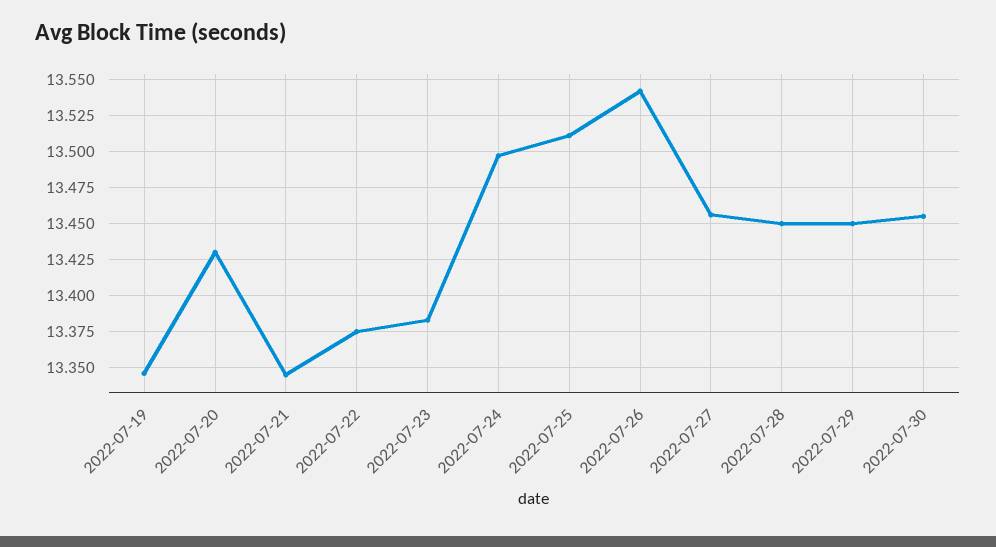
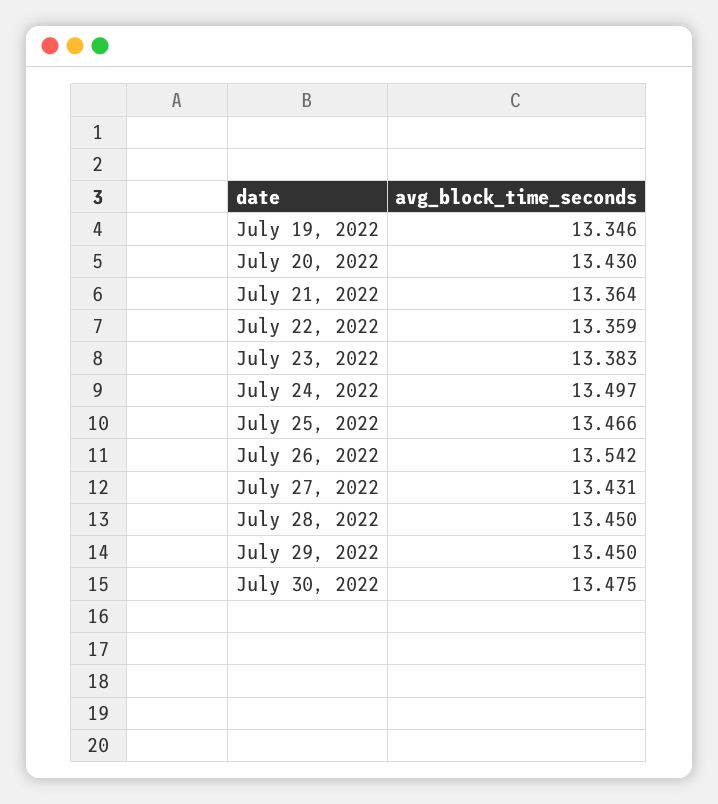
2022-07-21: 13.345 -> 13.364
2022-07-22: 13.375 -> 13.359
2022-07-25: 13.51 -> 13.466
2022-07-27: 13.455 -> 13.431
2022-07-30: 13.455 -> 13.475

